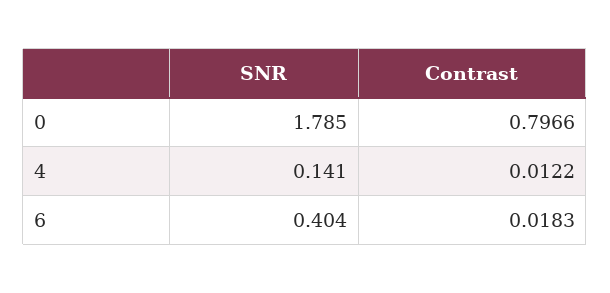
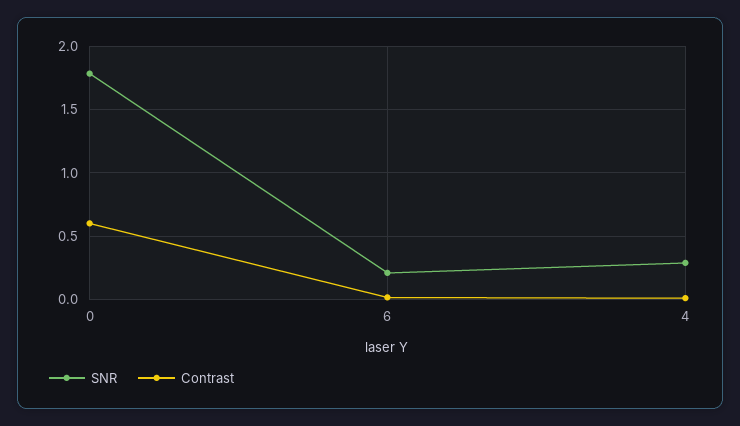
Contrast, 0: 0.7966 -> 0.6
SNR, 4: 0.141 -> 0.3
SNR, 6: 0.404 -> 0.2

